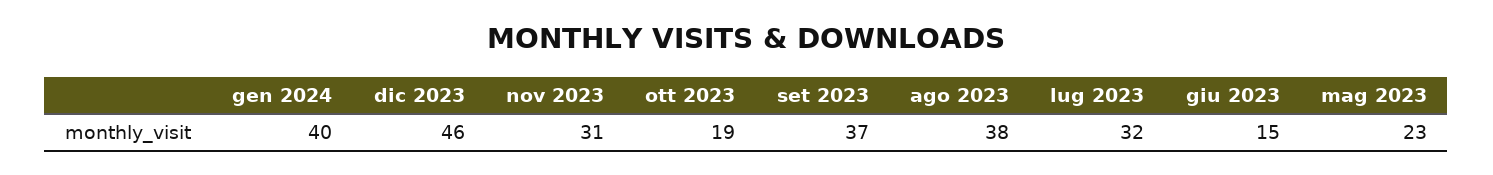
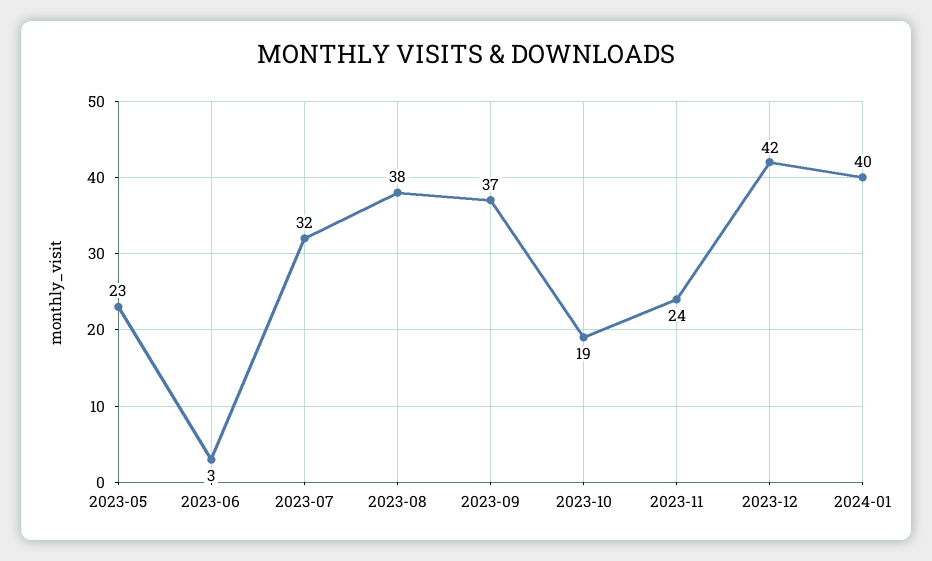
dic 2023: 46 -> 42
nov 2023: 31 -> 24
giu 2023: 15 -> 3

